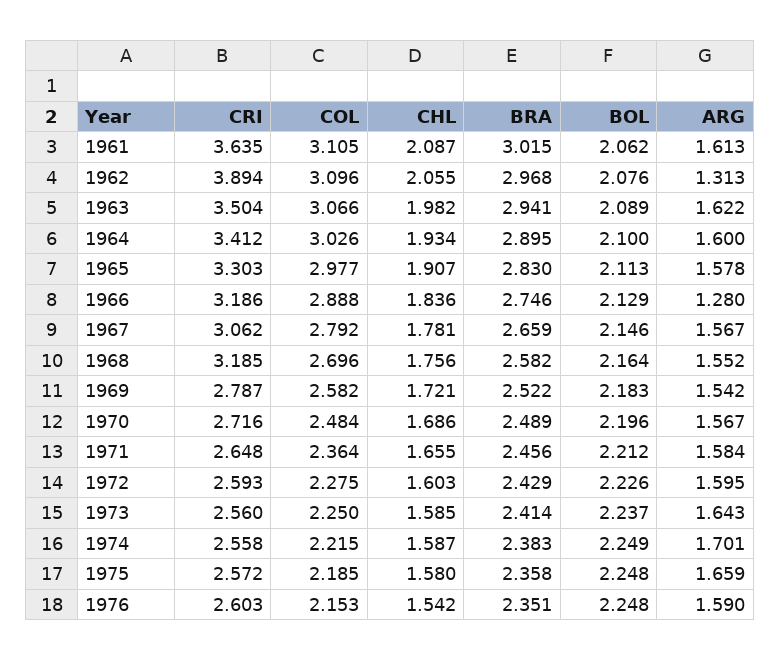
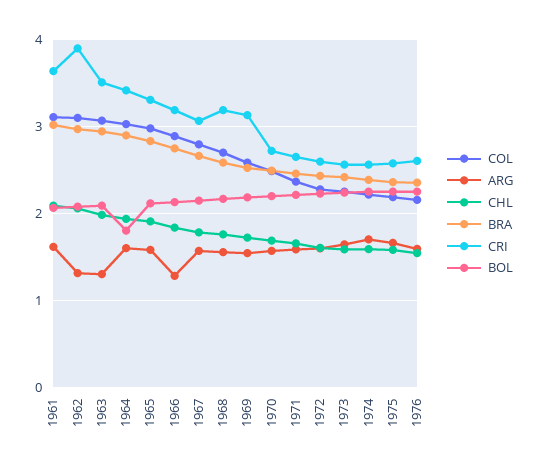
ARG, 1963: 1.622 -> 1.3
BOL, 1964: 2.1 -> 1.8
CRI, 1969: 2.787 -> 3.1

